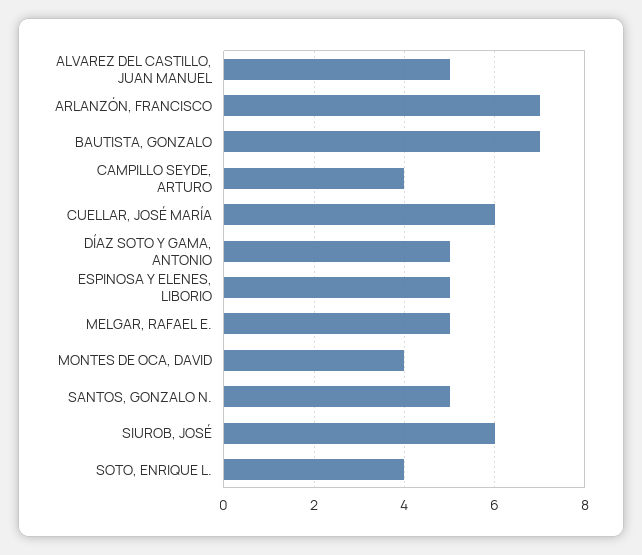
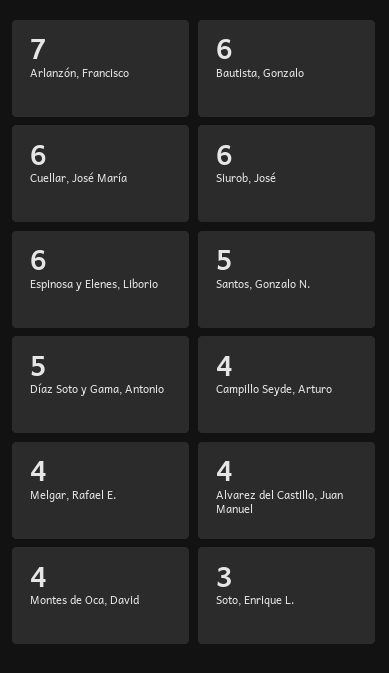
ALVAREZ DEL CASTILLO, JUAN MANUEL: 5 -> 4
BAUTISTA, GONZALO: 7 -> 6
ESPINOSA Y ELENES, LIBORIO: 5 -> 6
MELGAR, RAFAEL E.: 5 -> 4
SOTO, ENRIQUE L.: 4 -> 3

